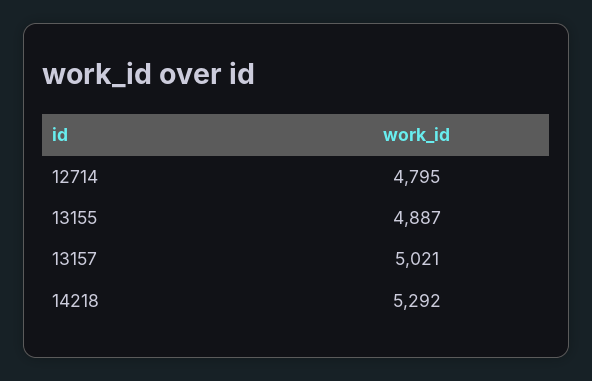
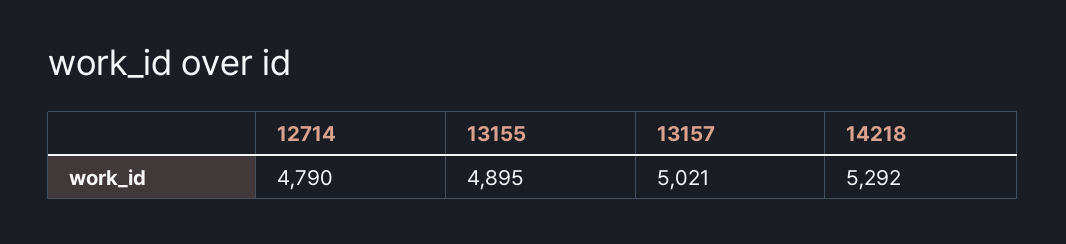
12714: 4795 -> 4790
13155: 4887 -> 4895

